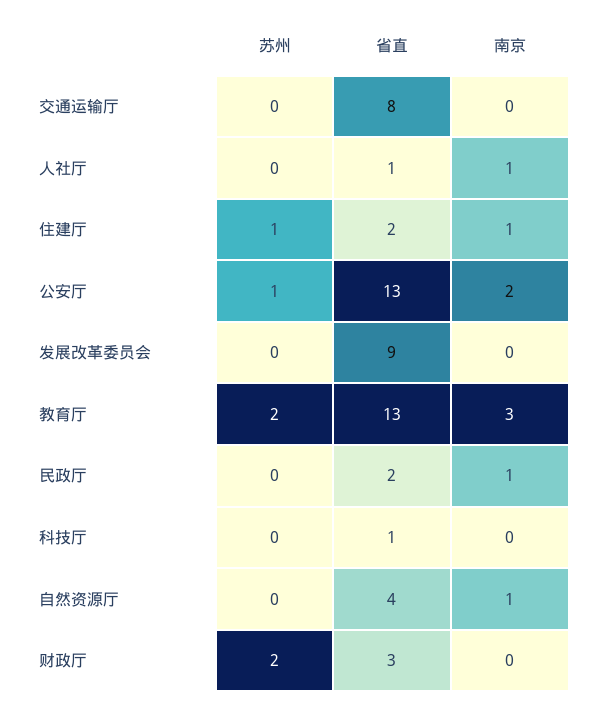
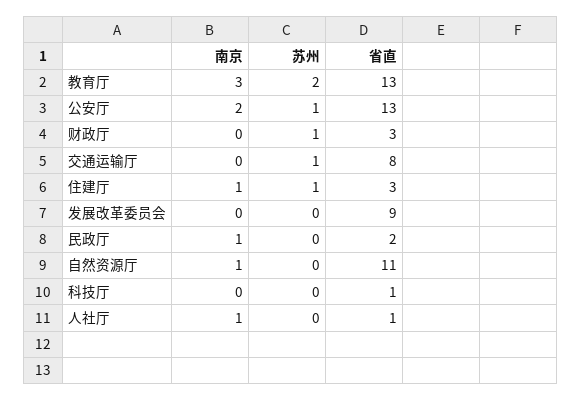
苏州, 交通运输厅: 0 -> 1
省直, 住建厅: 2 -> 3
省直, 自然资源厅: 4 -> 11
苏州, 财政厅: 2 -> 1

